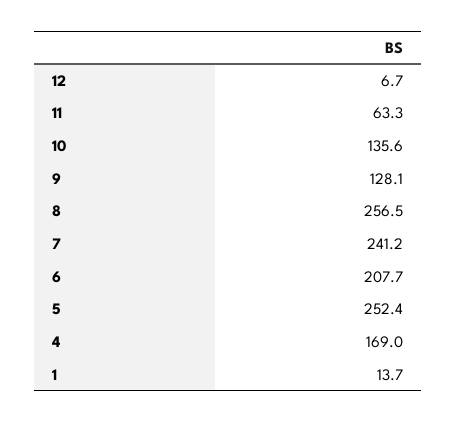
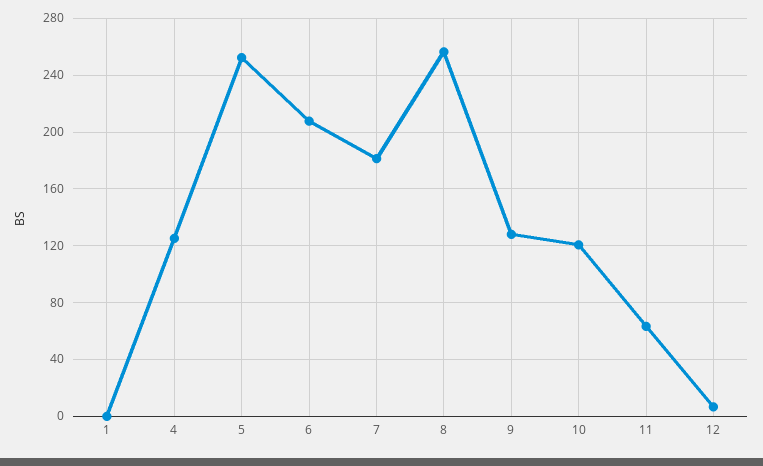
10: 135.6 -> 120
7: 241.2 -> 180
4: 169 -> 125
1: 13.7 -> 0

